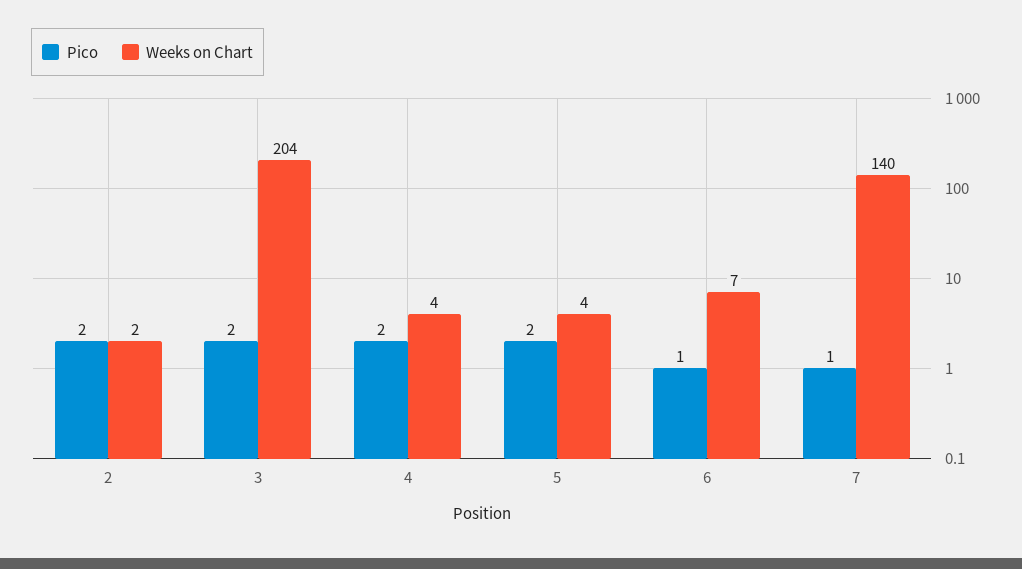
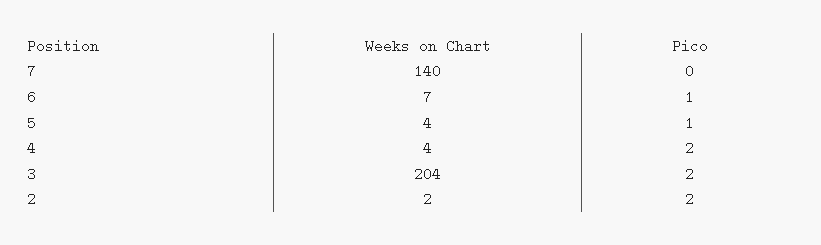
Pico, 5: 2 -> 1
Pico, 7: 1 -> 0

